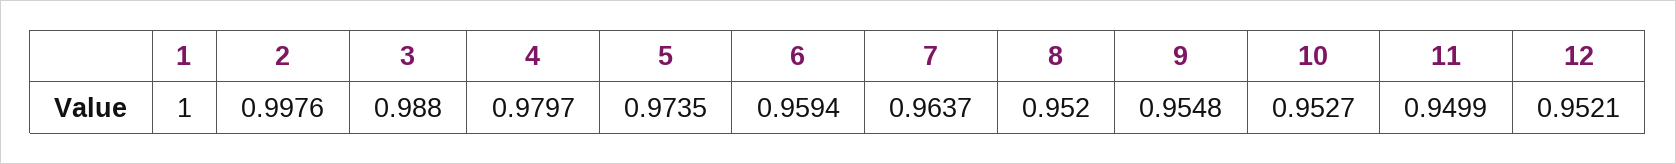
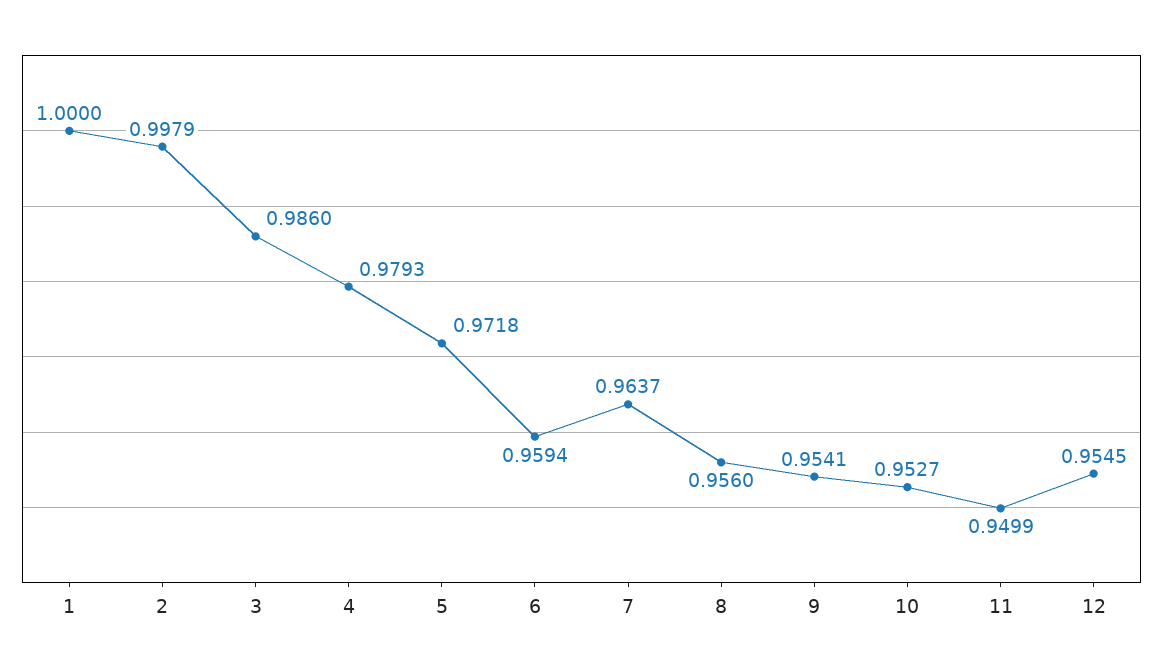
2: 0.9976 -> 0.9979
3: 0.988 -> 0.986
4: 0.9797 -> 0.9793
5: 0.9735 -> 0.9718
8: 0.952 -> 0.956
9: 0.9548 -> 0.9541
12: 0.9521 -> 0.9545

